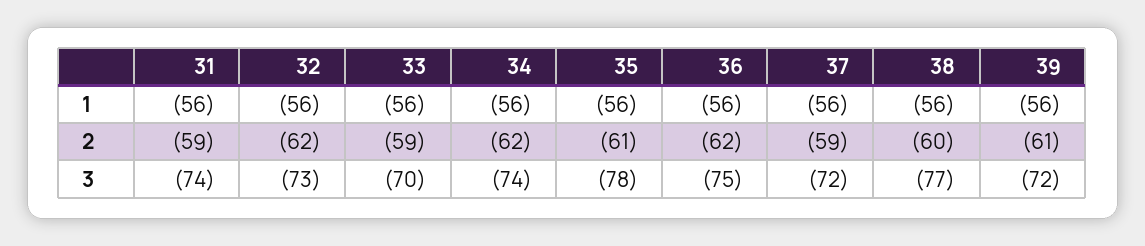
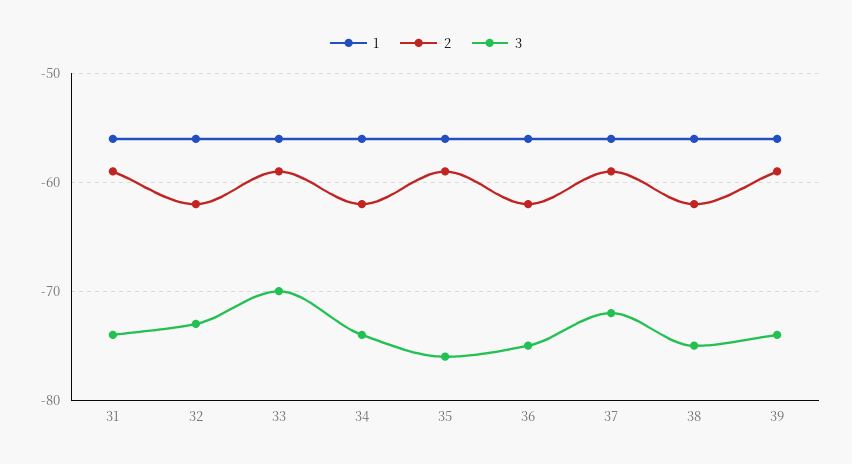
2, 35: -61 -> -59
2, 38: -60 -> -62
2, 39: -61 -> -59
3, 35: -78 -> -76
3, 38: -77 -> -75
3, 39: -72 -> -74

